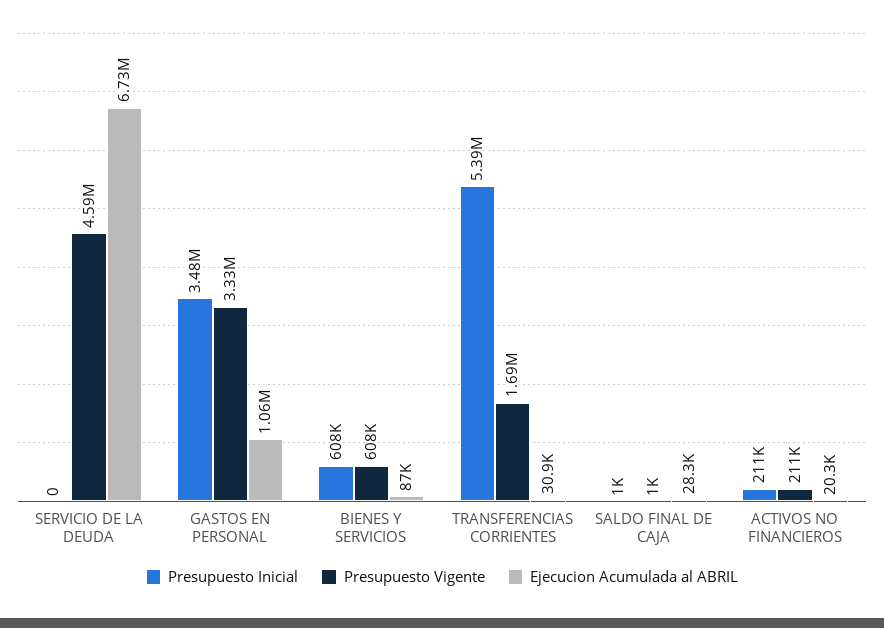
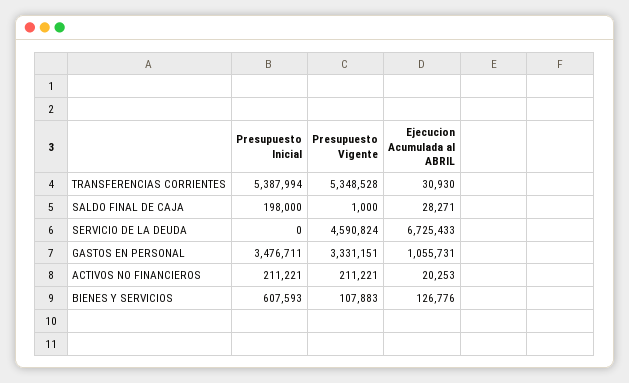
Presupuesto Vigente, BIENES Y SERVICIOS: 608000 -> 107883
Ejecucion Acumulada al ABRIL, BIENES Y SERVICIOS: 87000 -> 126776
Presupuesto Vigente, TRANSFERENCIAS CORRIENTES: 1690000 -> 5348528
Presupuesto Inicial, SALDO FINAL DE CAJA: 1000 -> 198000

